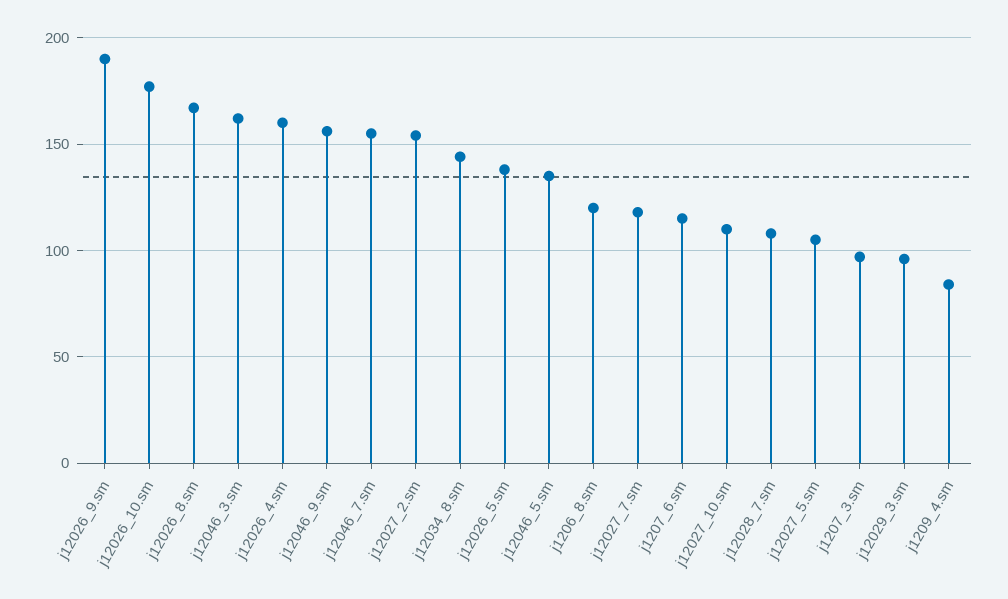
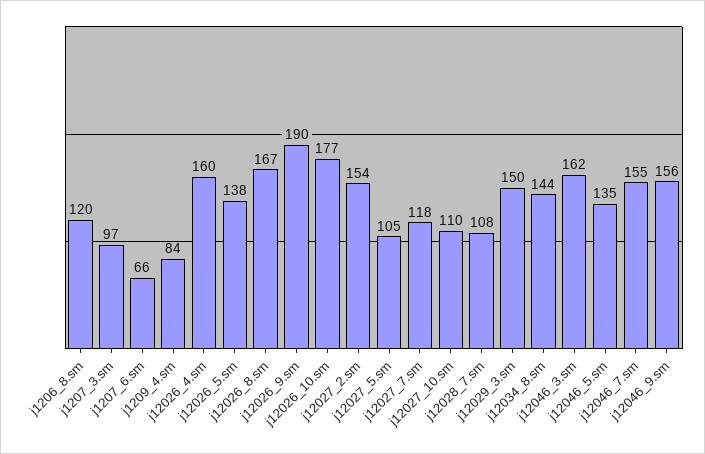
j1207_6.sm: 115 -> 66
j12029_3.sm: 95 -> 150

